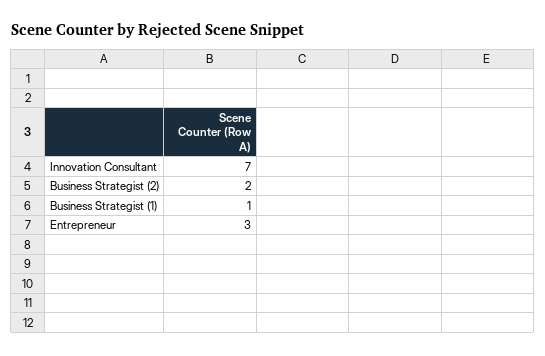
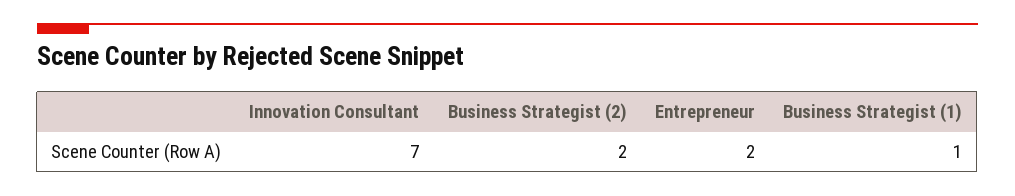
Entrepreneur: 3 -> 2

